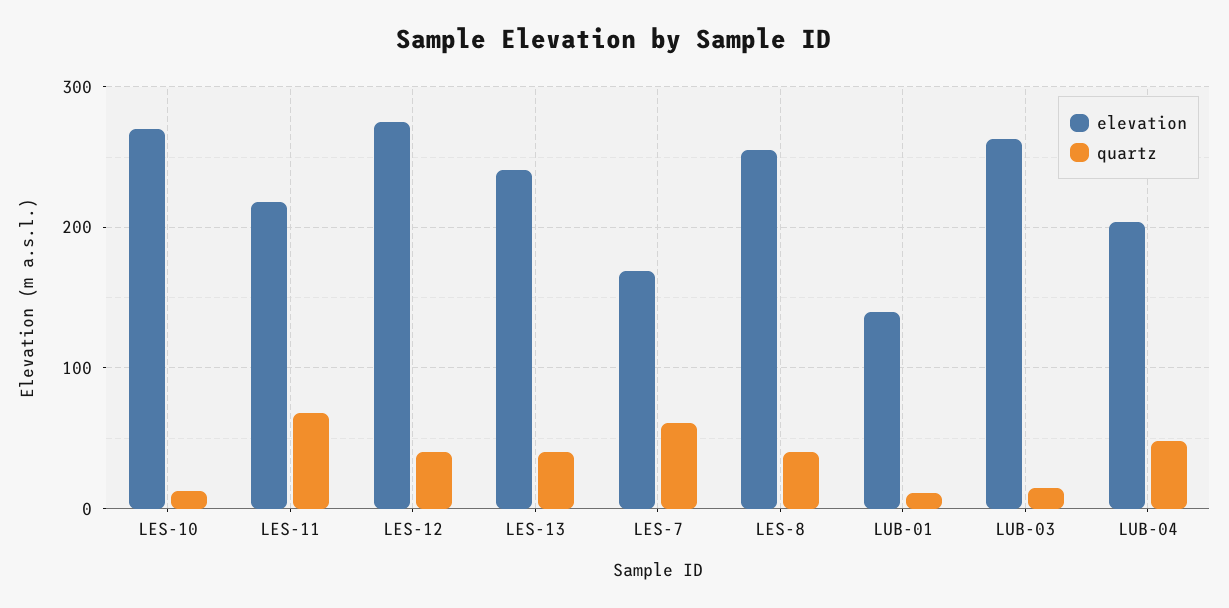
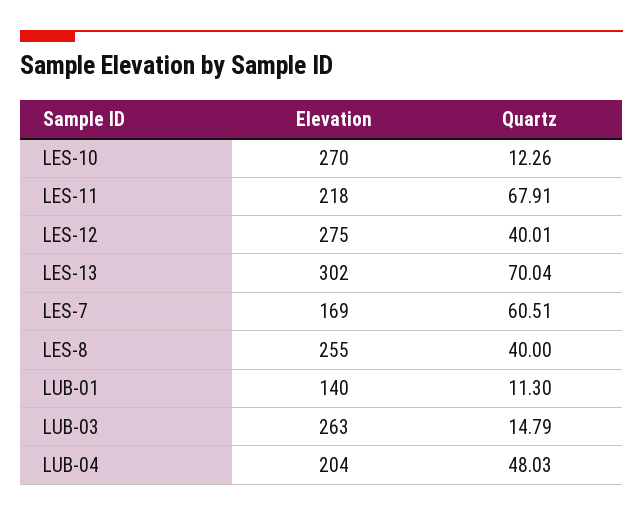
elevation, LES-13: 240 -> 302
quartz, LES-13: 40 -> 70.04

